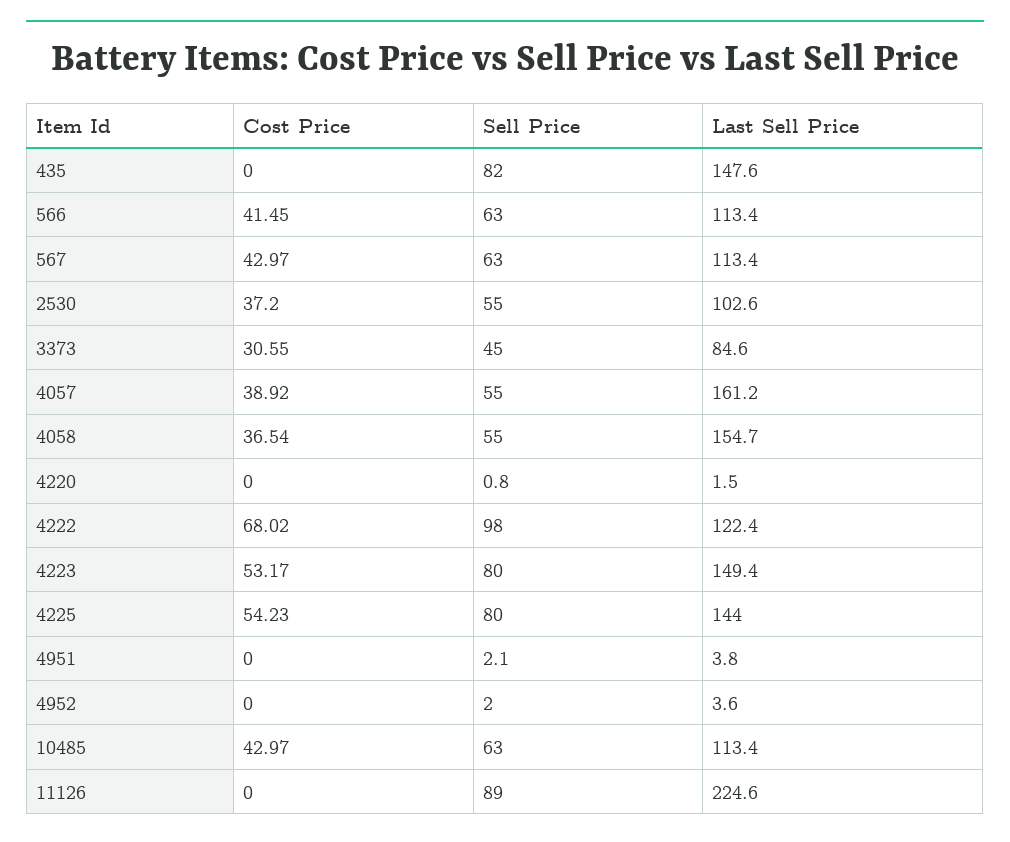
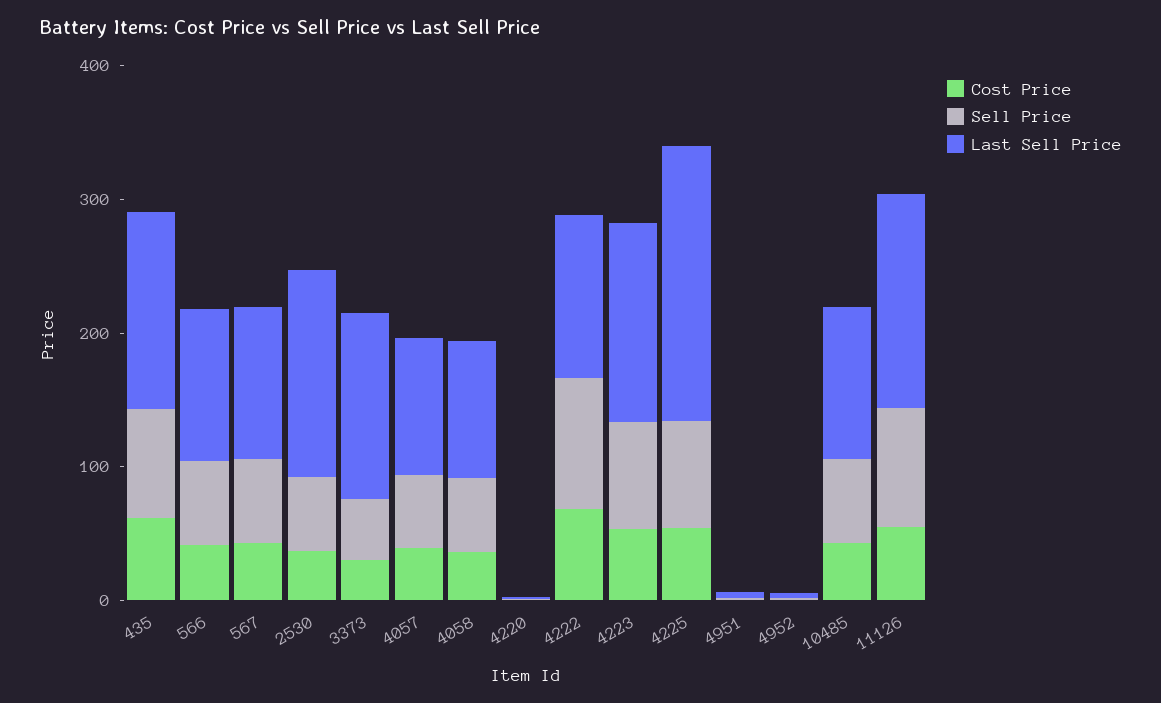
Cost Price, 435: 0 -> 60
Last Sell Price, 2530: 102.6 -> 160
Last Sell Price, 3373: 84.6 -> 140
Last Sell Price, 4057: 161.2 -> 100
Last Sell Price, 4058: 154.7 -> 100
Last Sell Price, 4225: 144 -> 200
Cost Price, 11126: 0 -> 60
Last Sell Price, 11126: 224.6 -> 160

